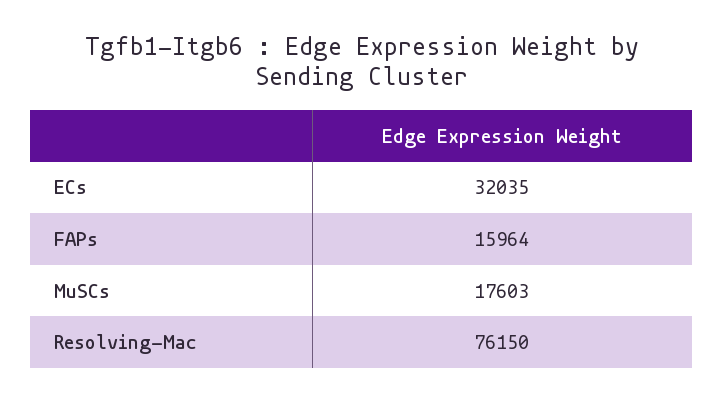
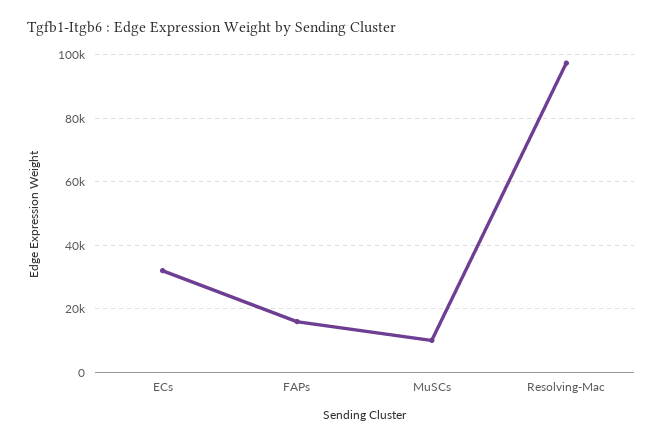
MuSCs: 17603 -> 10000
Resolving-Mac: 76150 -> 98000

